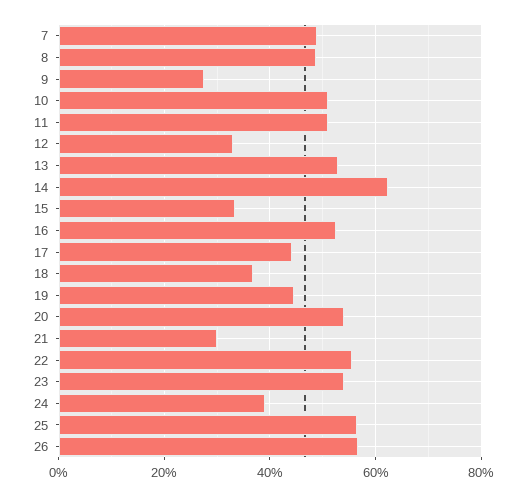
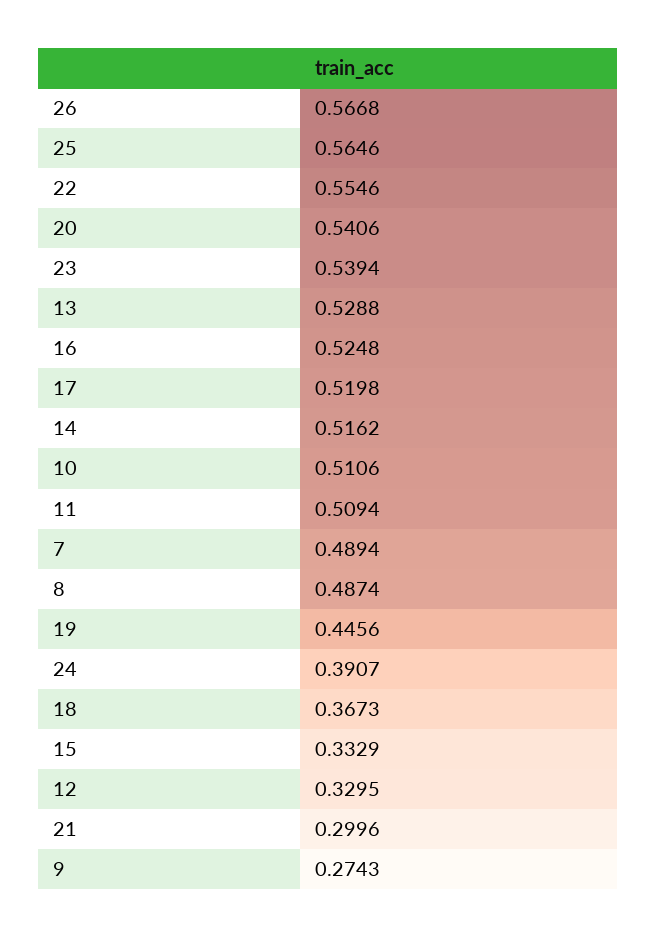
14: 0.62 -> 0.5162
17: 0.44 -> 0.5198

